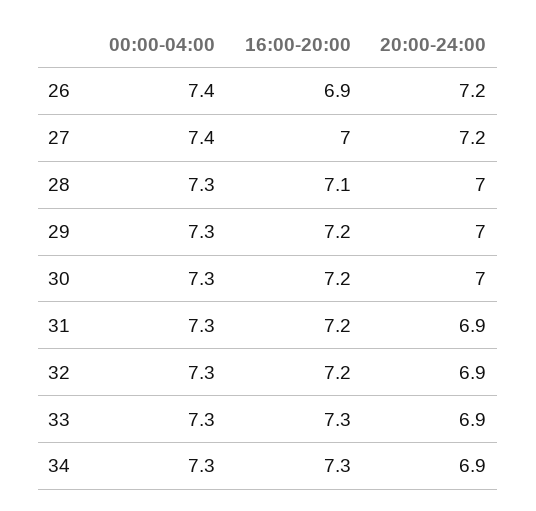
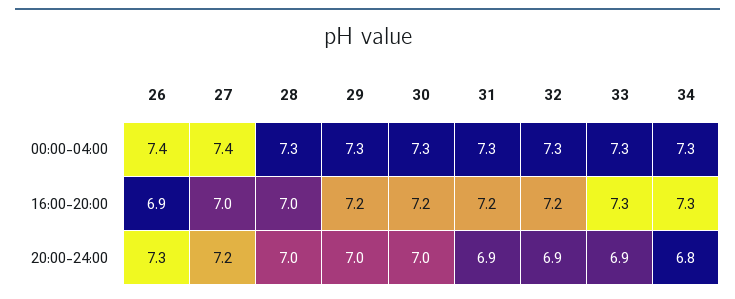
20:00-24:00, 26: 7.2 -> 7.3
16:00-20:00, 28: 7.1 -> 7
20:00-24:00, 34: 6.9 -> 6.8

